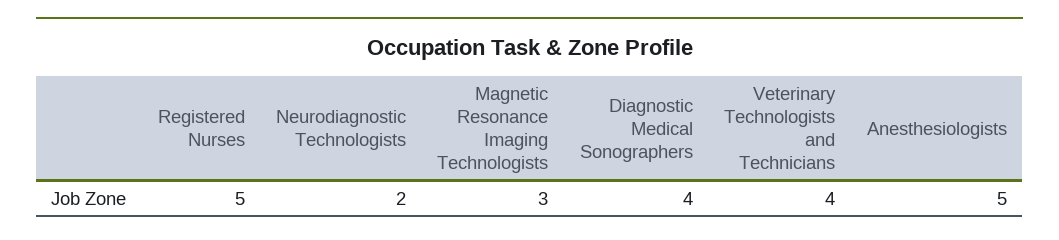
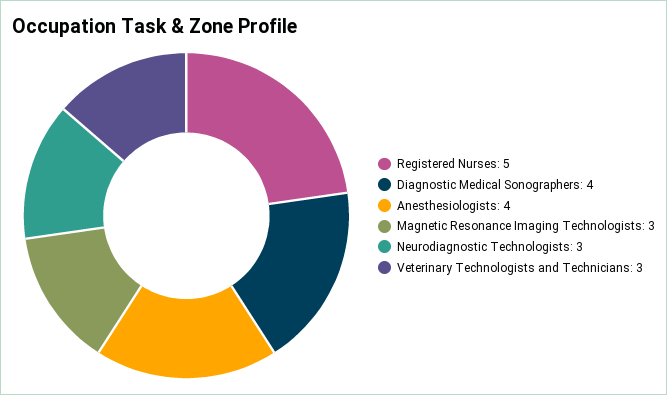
Neurodiagnostic Technologists: 2 -> 3
Veterinary Technologists and Technicians: 4 -> 3
Anesthesiologists: 5 -> 4

